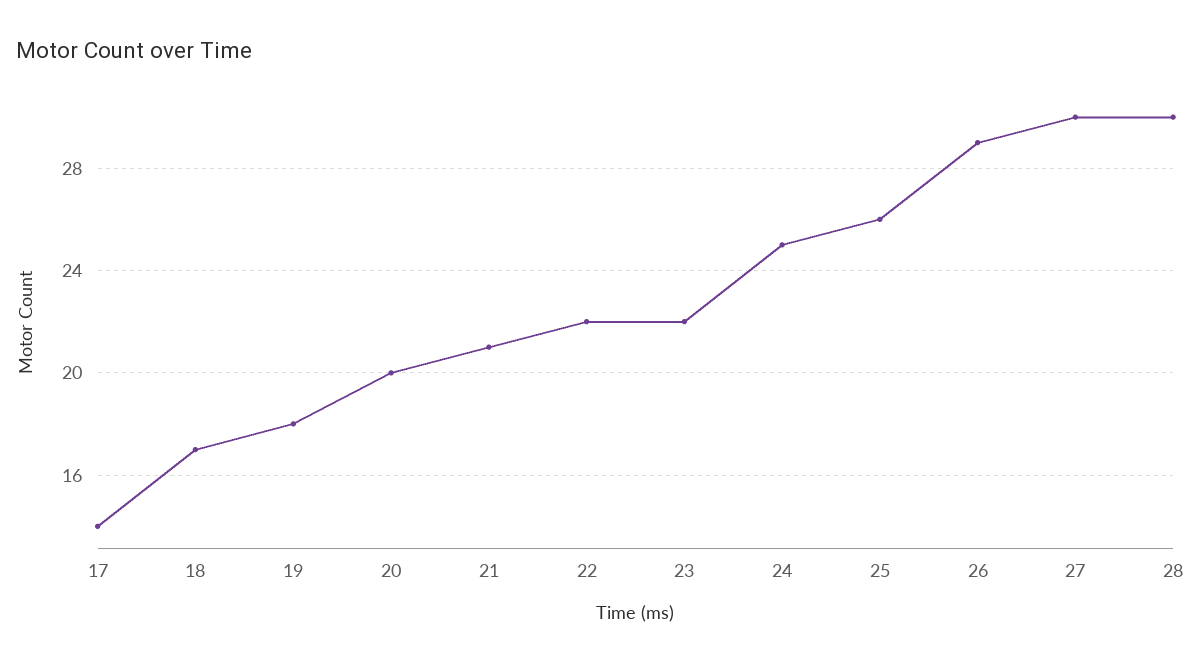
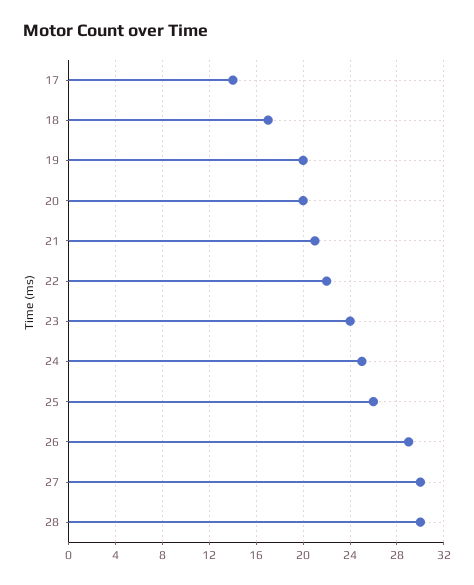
19: 18 -> 20
23: 22 -> 24

